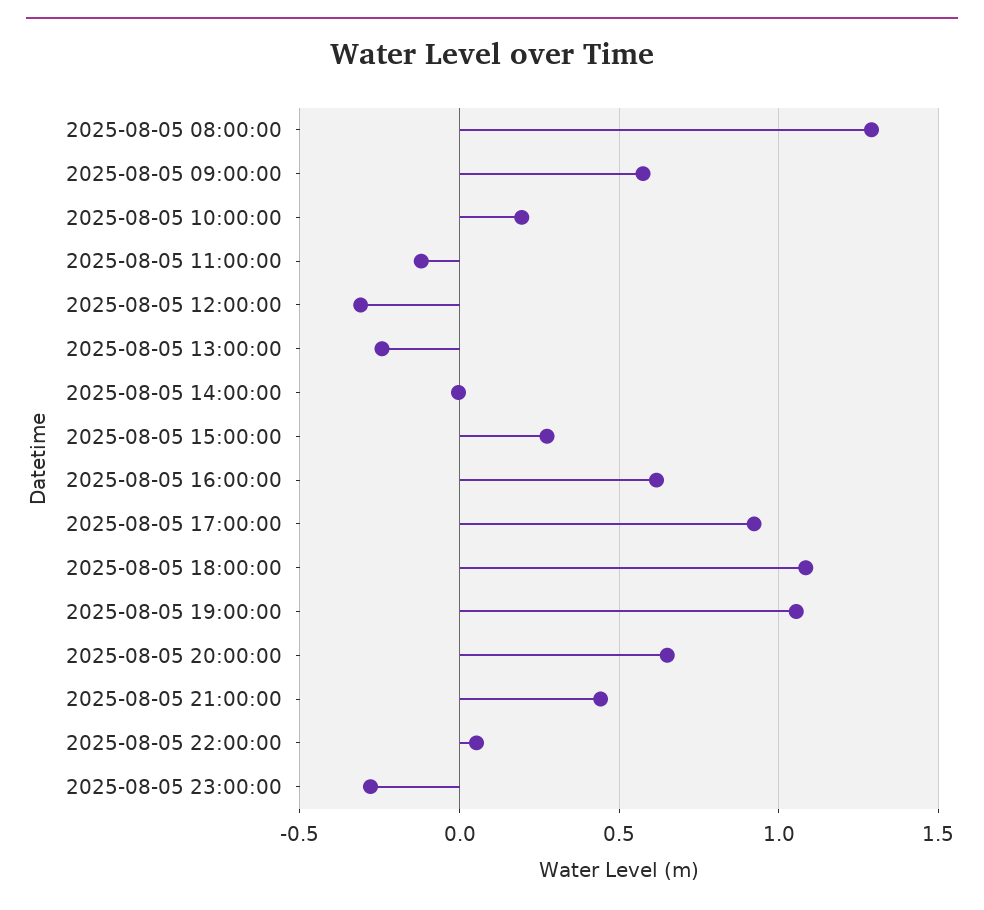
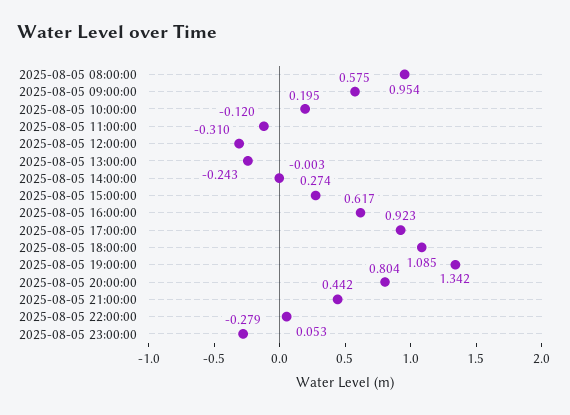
2025-08-05 08:00:00: 1.3 -> 0.954
2025-08-05 19:00:00: 1.05 -> 1.342
2025-08-05 20:00:00: 0.65 -> 0.804

